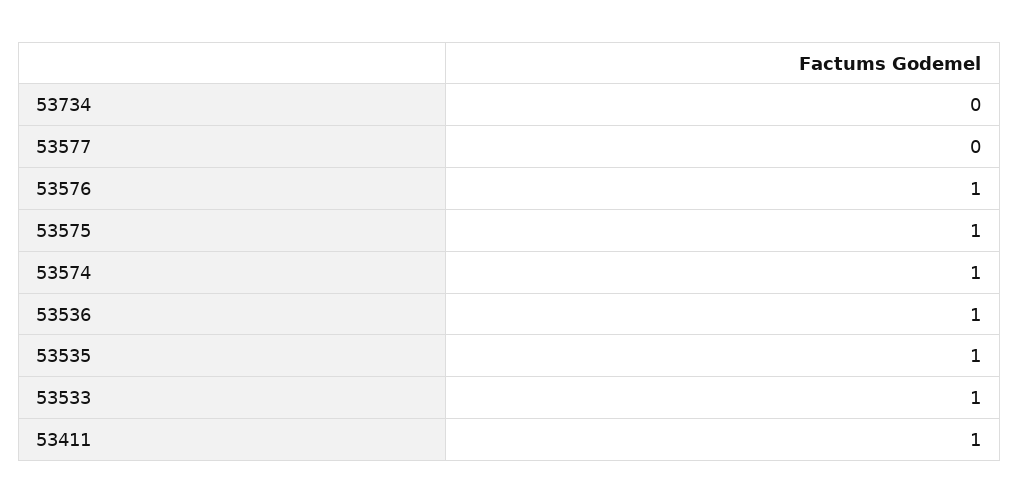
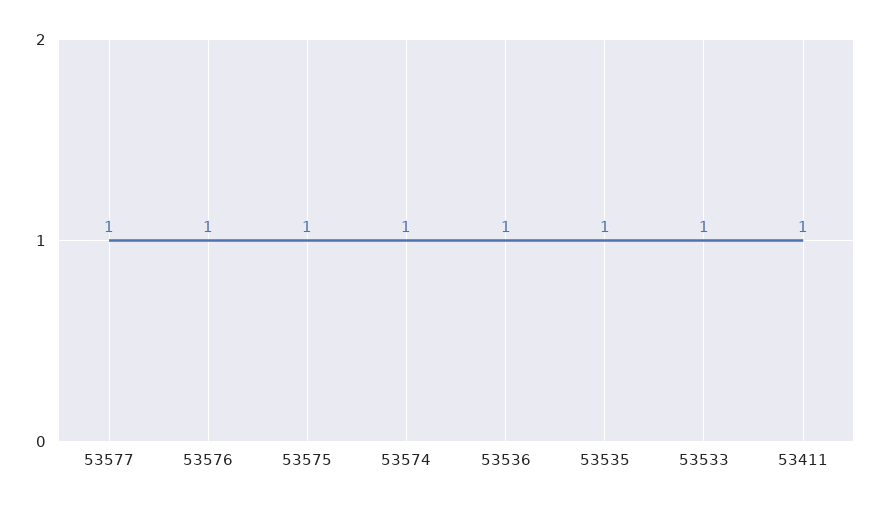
53734: 0 -> none
53577: 0 -> 1

